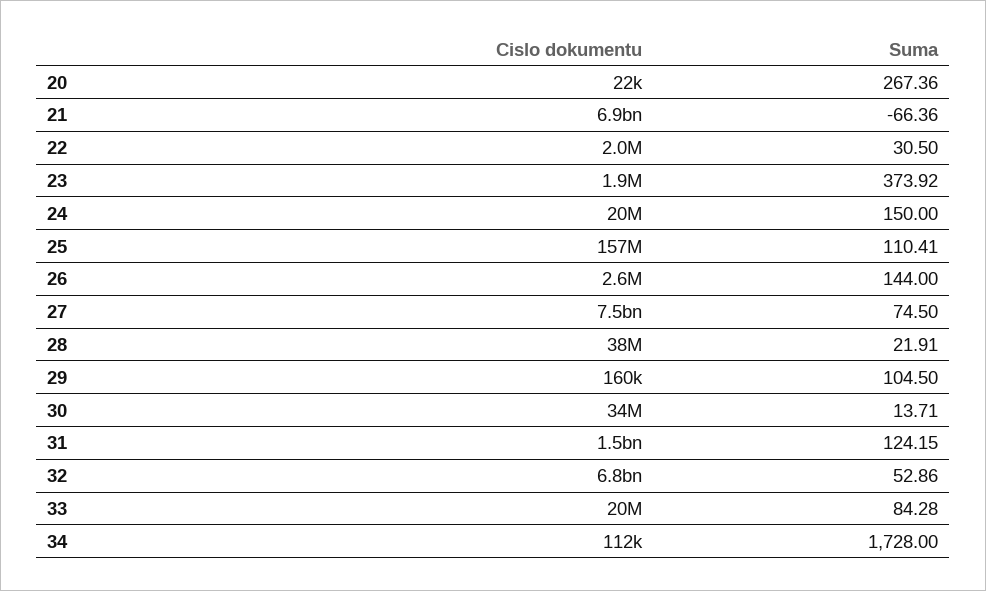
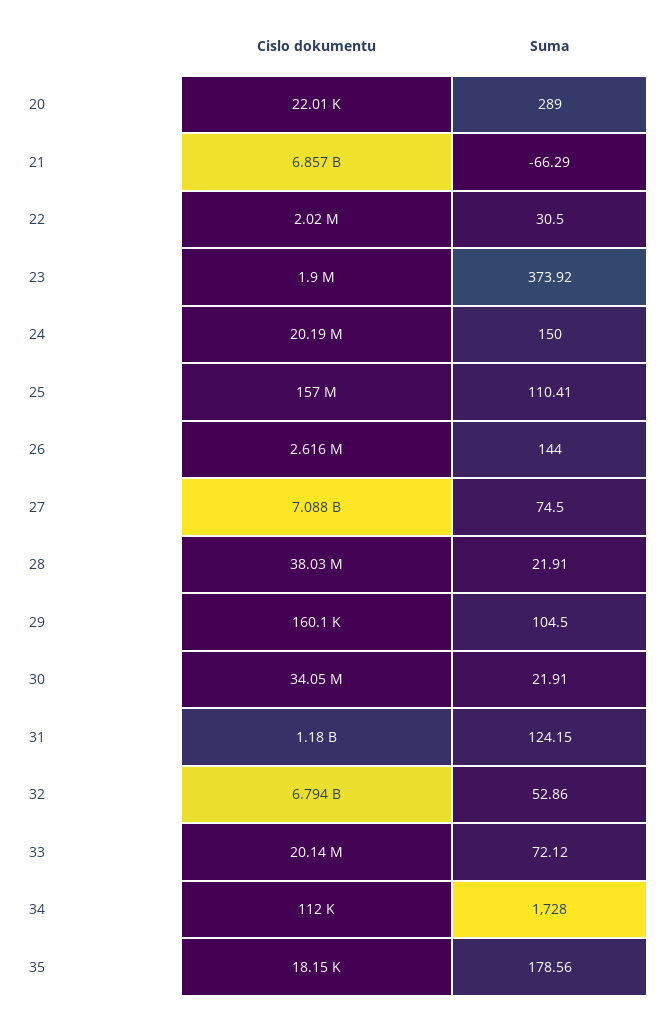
Suma, 20: 267.36 -> 289
Suma, 21: -66.36 -> -66.29
Cislo dokumentu, 27: 7500000000 -> 7088000000
Suma, 30: 13.71 -> 21.91
Cislo dokumentu, 31: 1500000000 -> 1180000000
Suma, 33: 84.28 -> 72.12
Cislo dokumentu, 35: none -> 18150
Suma, 35: none -> 178.56

